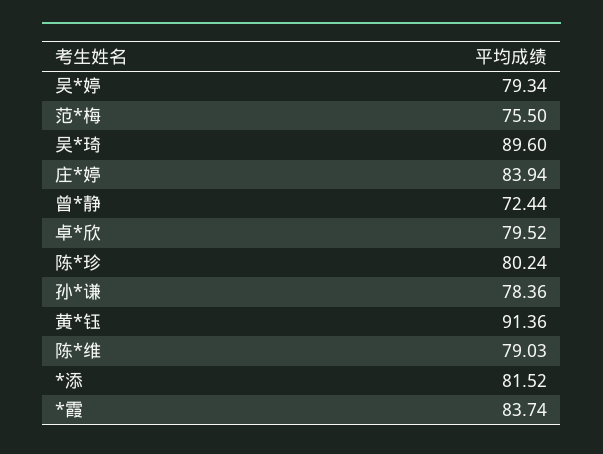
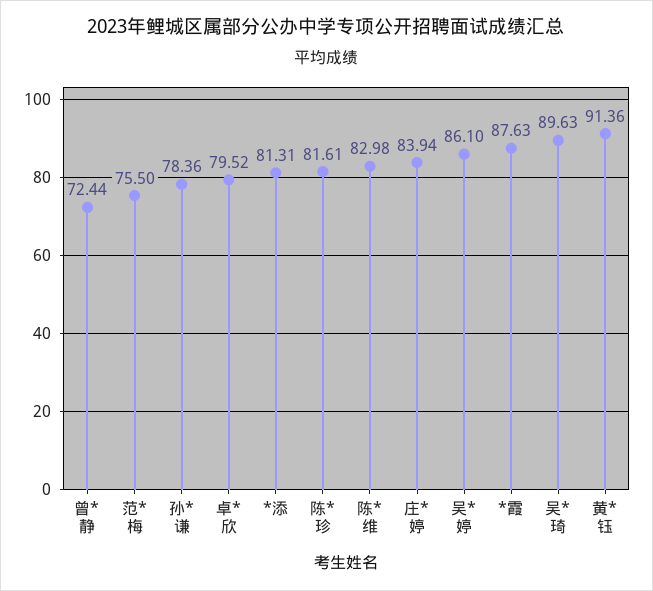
吴*婷: 79.34 -> 86.1
吴*琦: 89.6 -> 89.63
陈*珍: 80.24 -> 81.61
陈*维: 79.03 -> 82.98
*添: 81.52 -> 81.31
*霞: 83.74 -> 87.63

